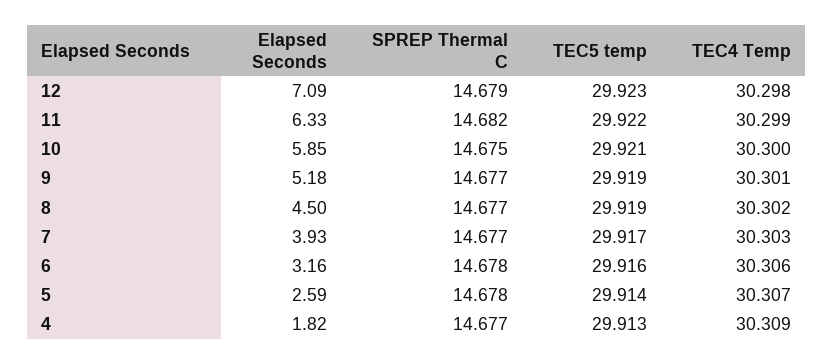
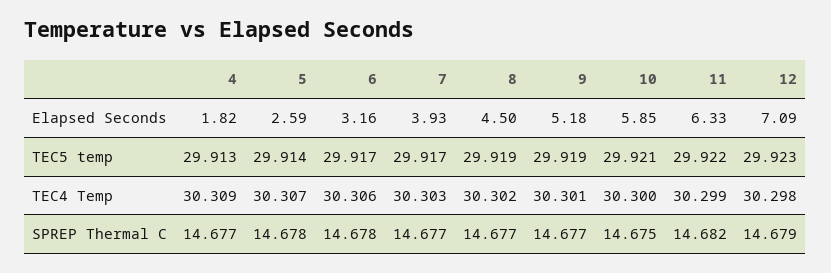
TEC5 temp, 6: 29.916 -> 29.917

